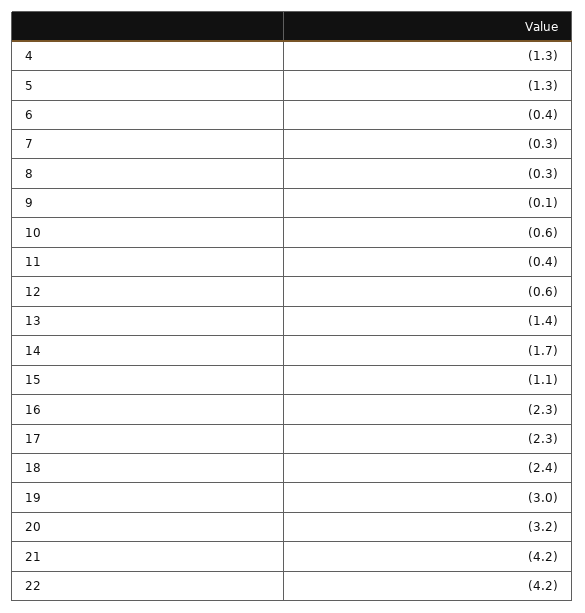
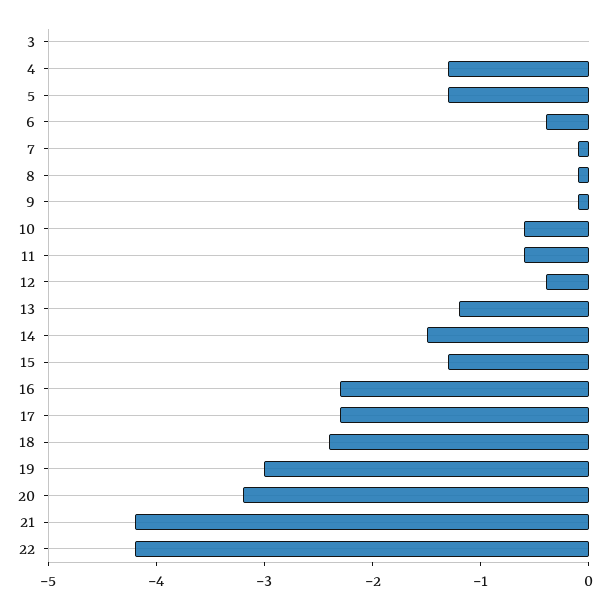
7: -0.3 -> -0.1
8: -0.3 -> -0.1
11: -0.4 -> -0.6
12: -0.6 -> -0.4
13: -1.4 -> -1.2
14: -1.7 -> -1.5
15: -1.1 -> -1.3
3: none -> 0

